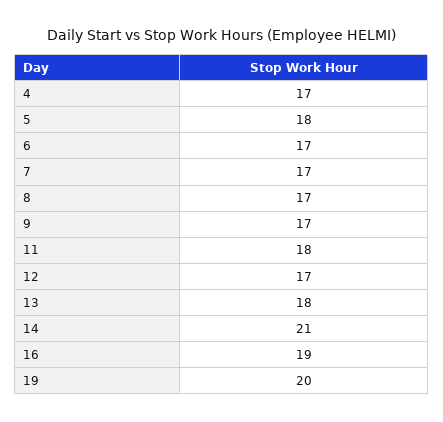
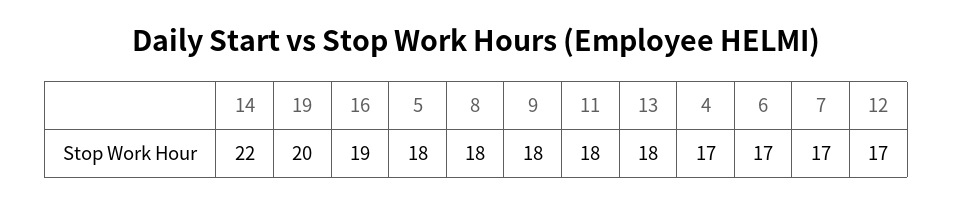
8: 17 -> 18
9: 17 -> 18
14: 21 -> 22

